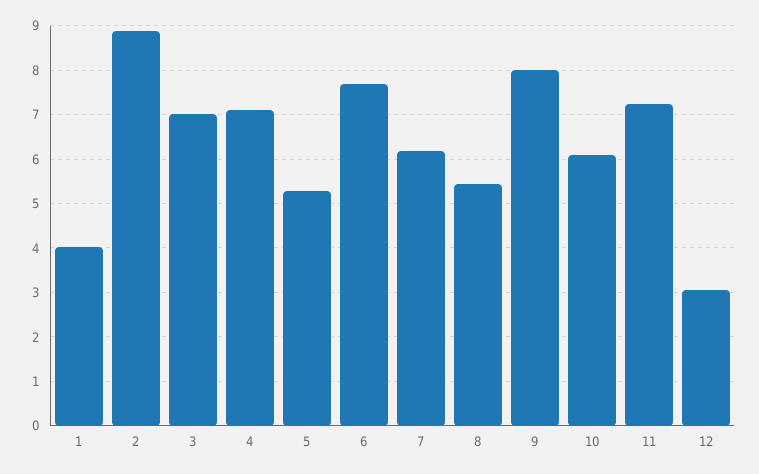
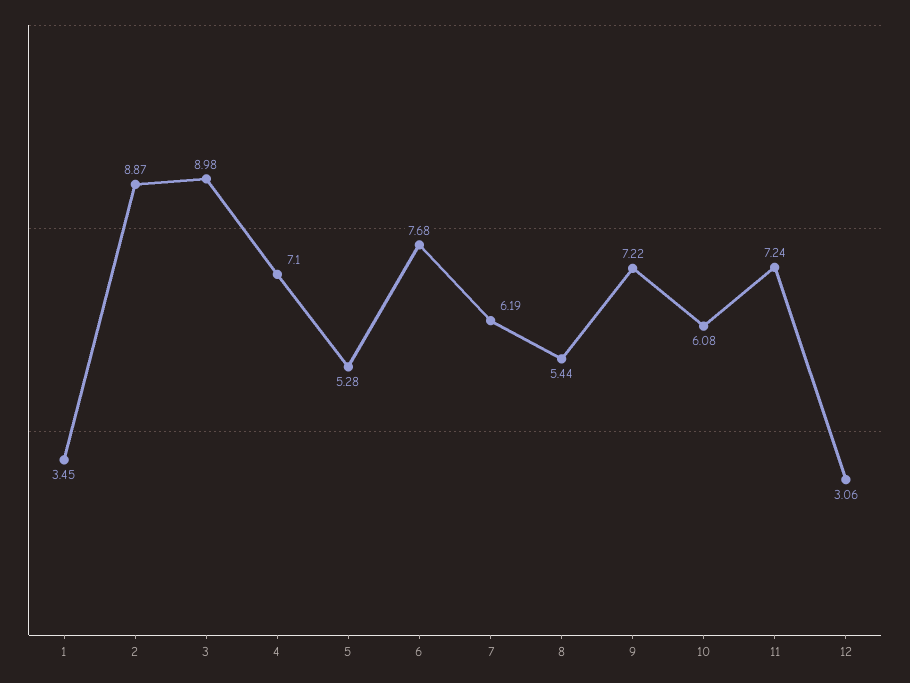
1: 4 -> 3.45
3: 7 -> 8.98
9: 8 -> 7.22

